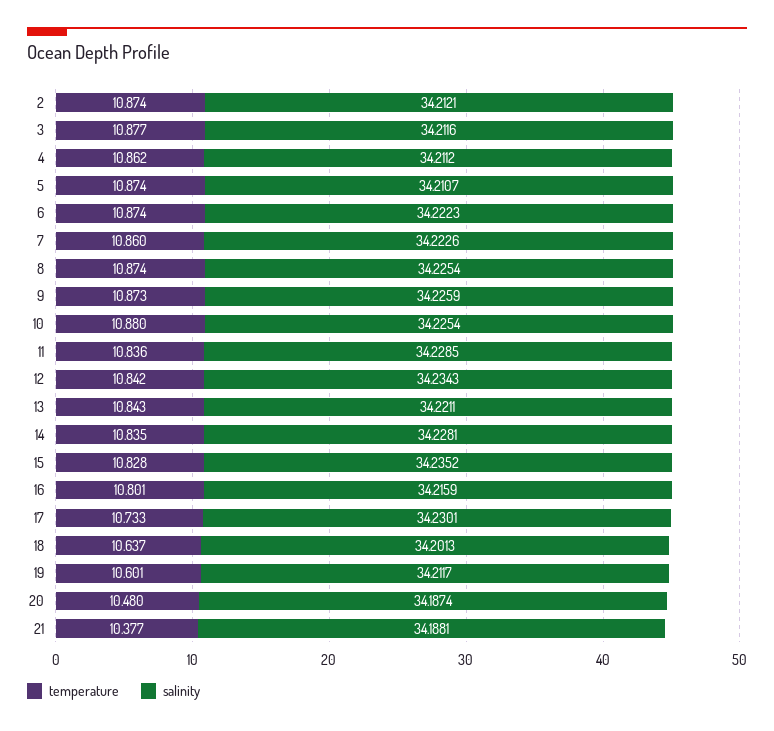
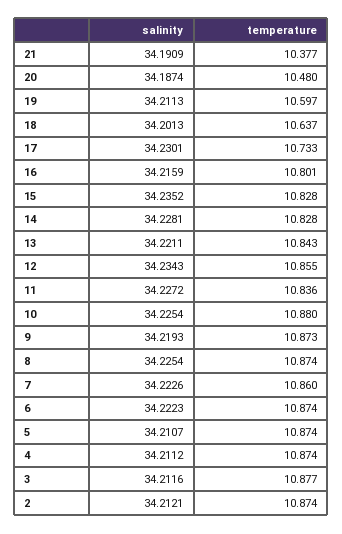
temperature, 4: 10.862 -> 10.874
salinity, 9: 34.2259 -> 34.2193
salinity, 11: 34.2285 -> 34.2272
temperature, 12: 10.842 -> 10.855
temperature, 14: 10.835 -> 10.828
temperature, 19: 10.601 -> 10.597
salinity, 19: 34.2117 -> 34.2113
salinity, 21: 34.1881 -> 34.1909

